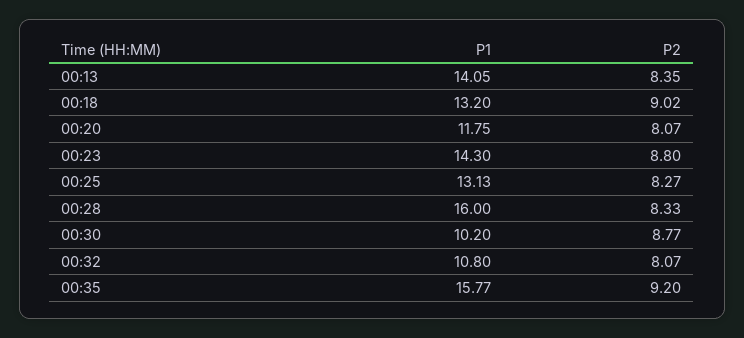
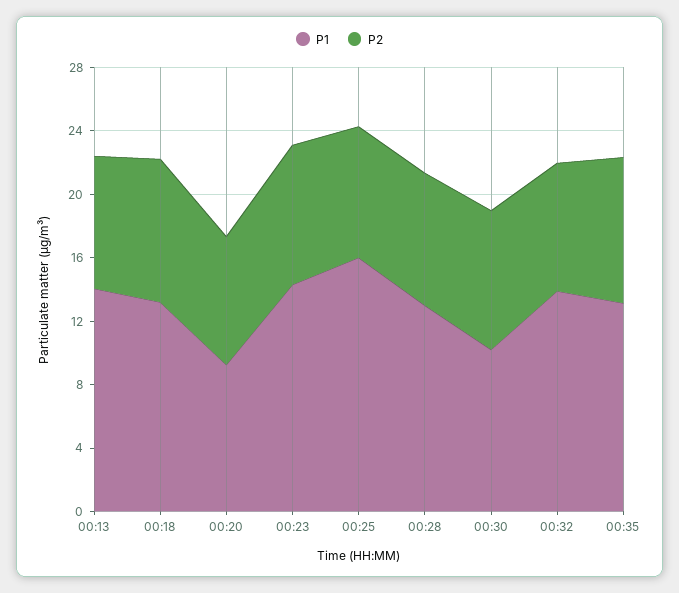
P1, 00:20: 11.75 -> 9
P1, 00:25: 13.13 -> 16
P1, 00:28: 16 -> 13
P1, 00:32: 10.8 -> 14
P1, 00:35: 15.77 -> 13

